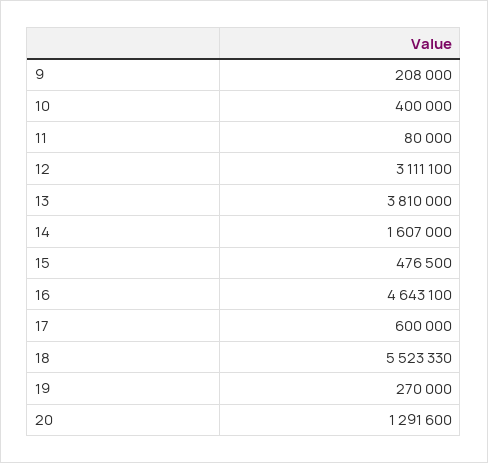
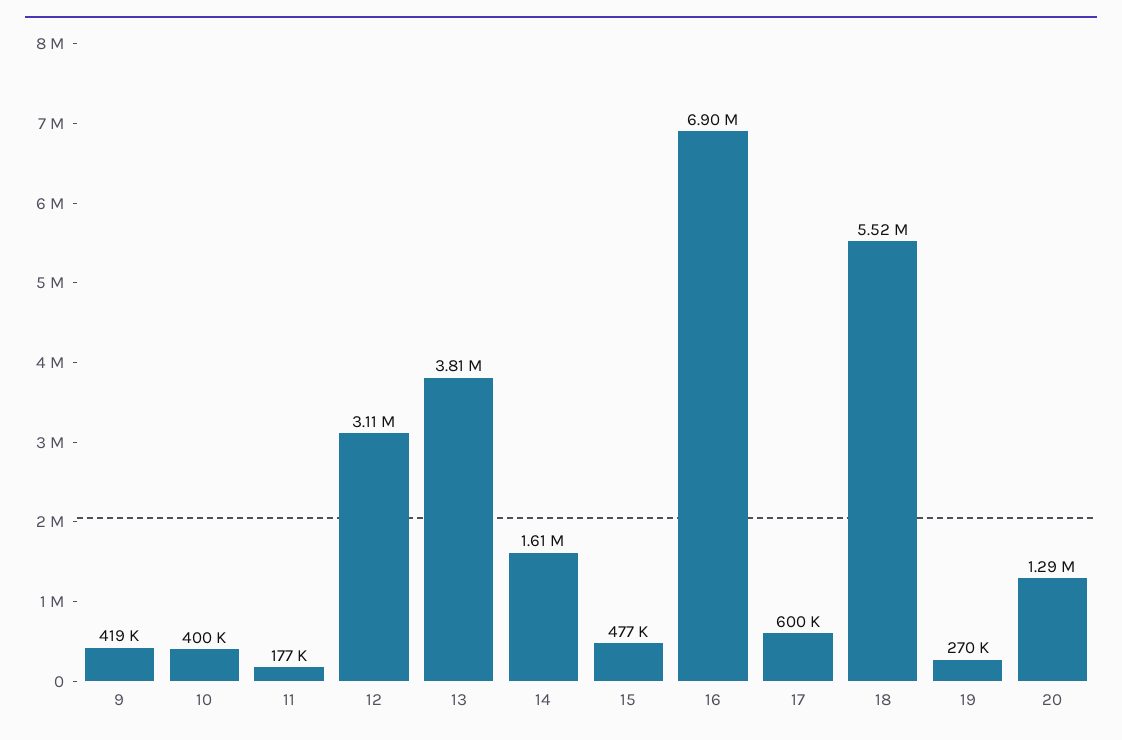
9: 208000 -> 419000
11: 80000 -> 177000
16: 4643100 -> 6900000

